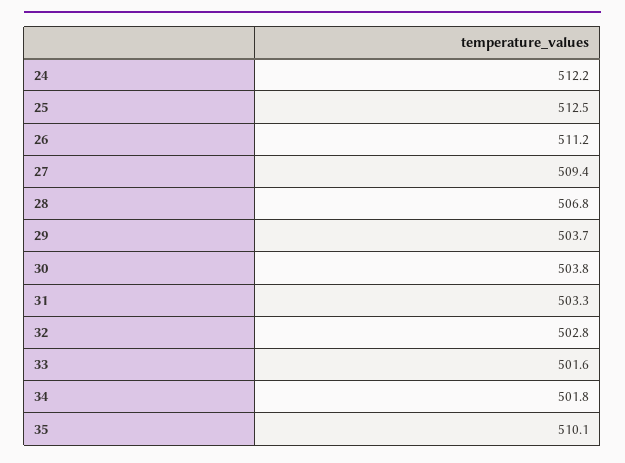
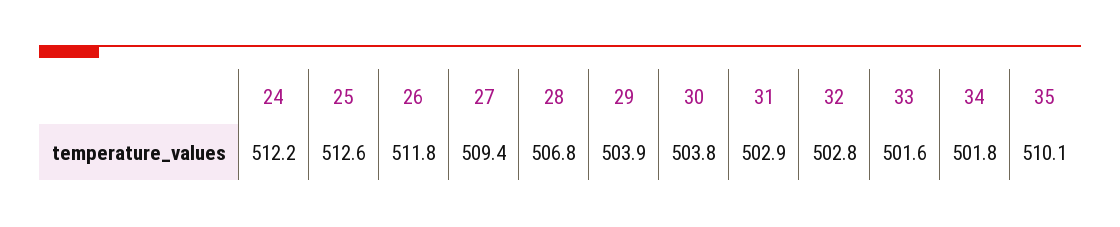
25: 512.5 -> 512.6
26: 511.2 -> 511.8
29: 503.7 -> 503.9
31: 503.3 -> 502.9

